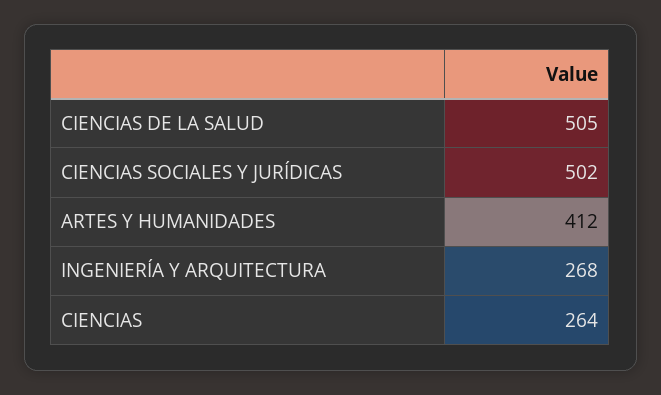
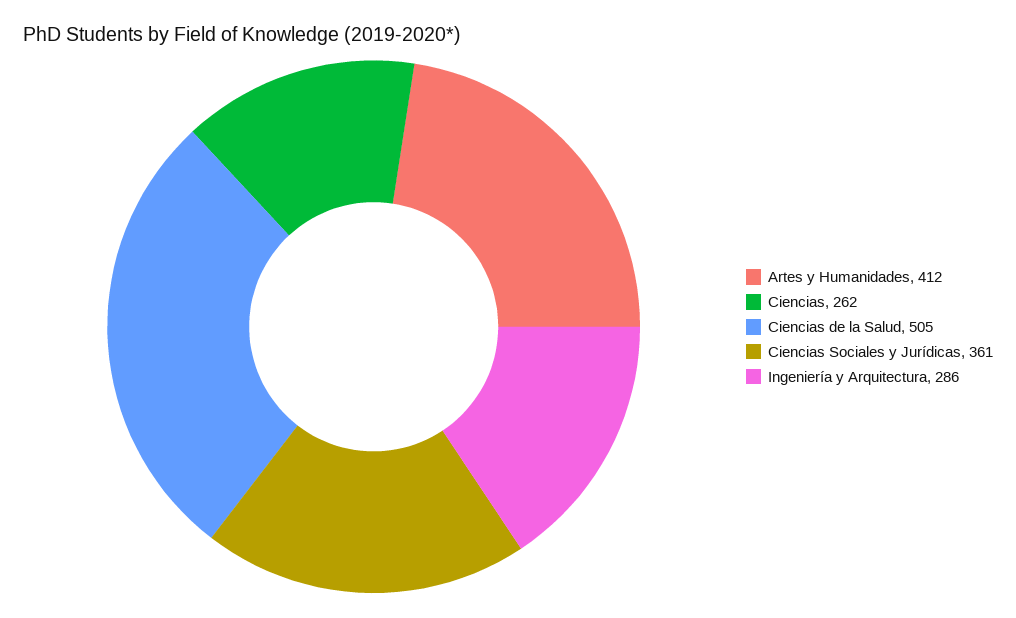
CIENCIAS SOCIALES Y JURÍDICAS: 502 -> 361
INGENIERÍA Y ARQUITECTURA: 268 -> 286
CIENCIAS: 264 -> 262

